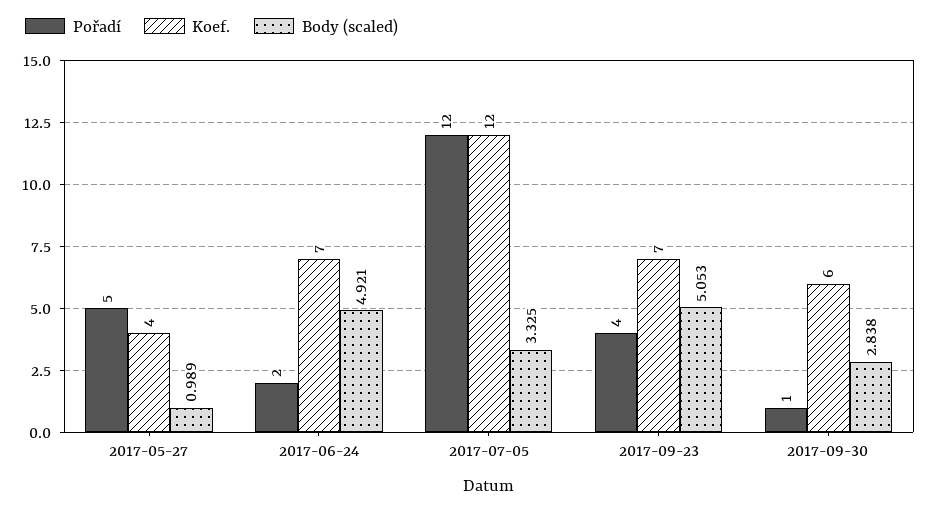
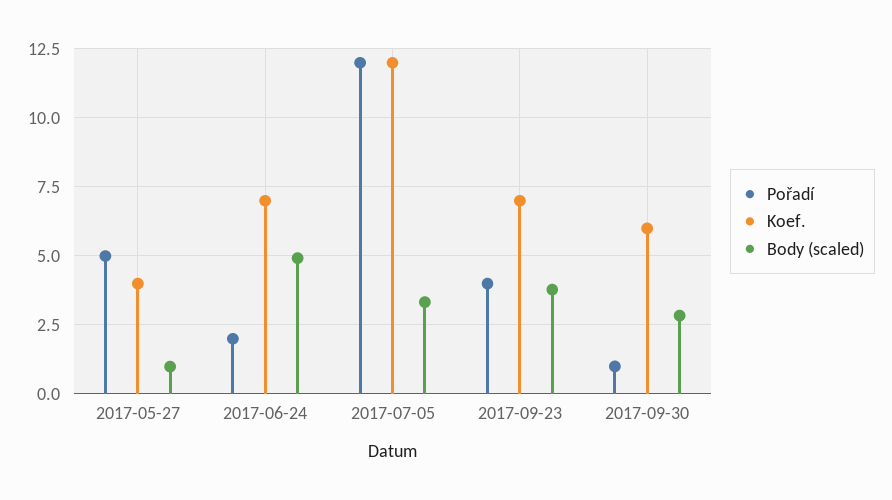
Body (scaled), 2017-09-23: 5.053 -> 3.75

